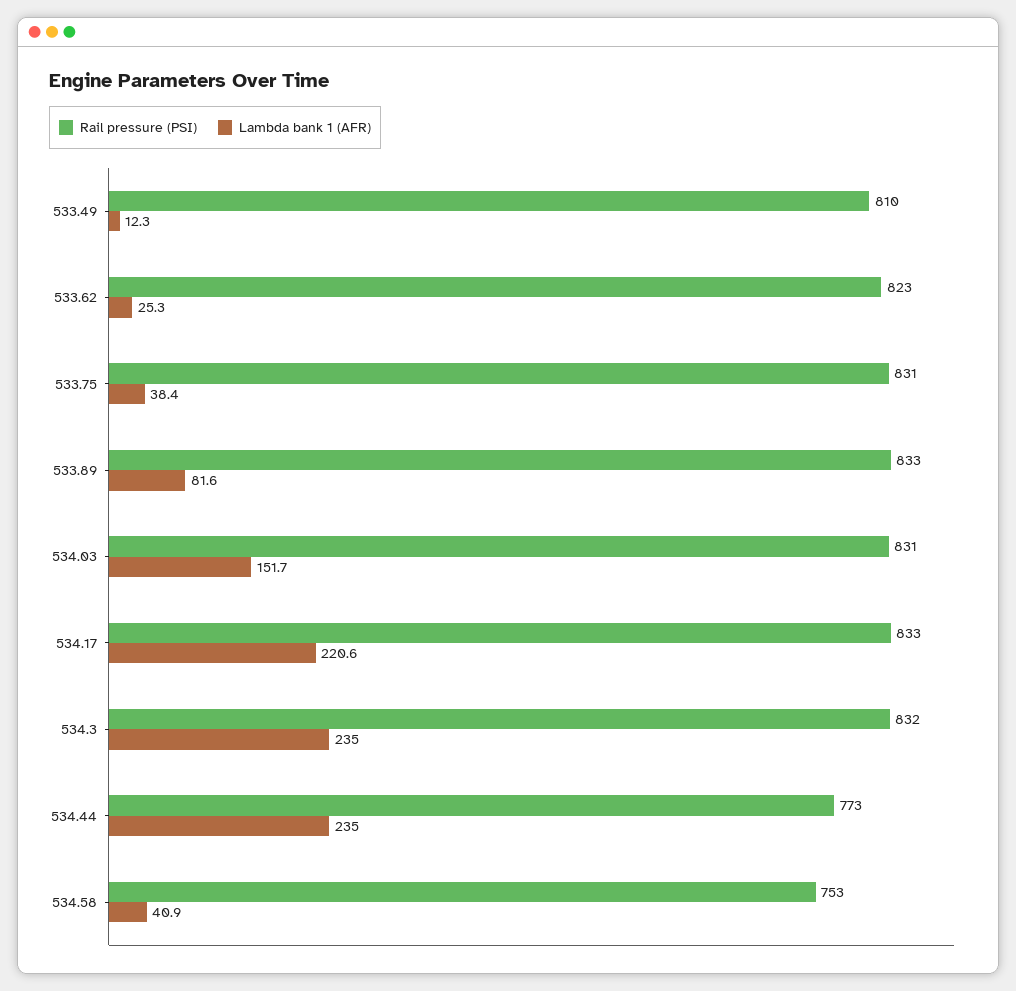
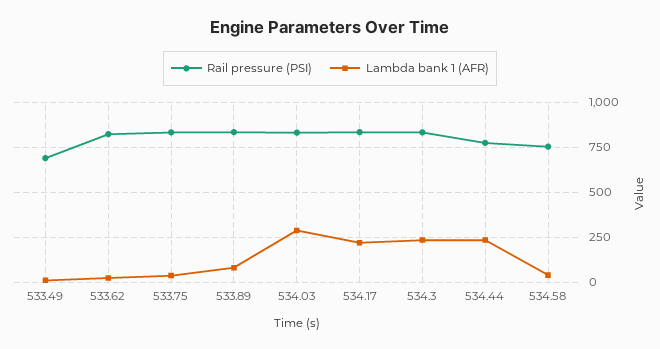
Rail pressure (PSI), 533.49: 810 -> 700
Lambda bank 1 (AFR), 534.03: 151.7 -> 300

